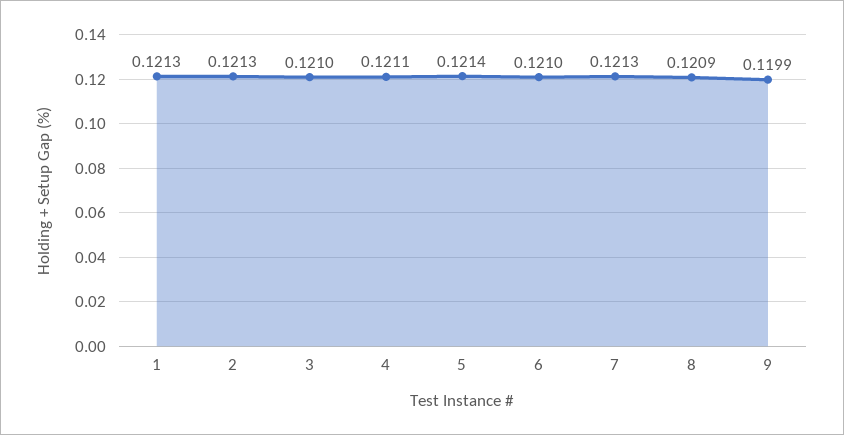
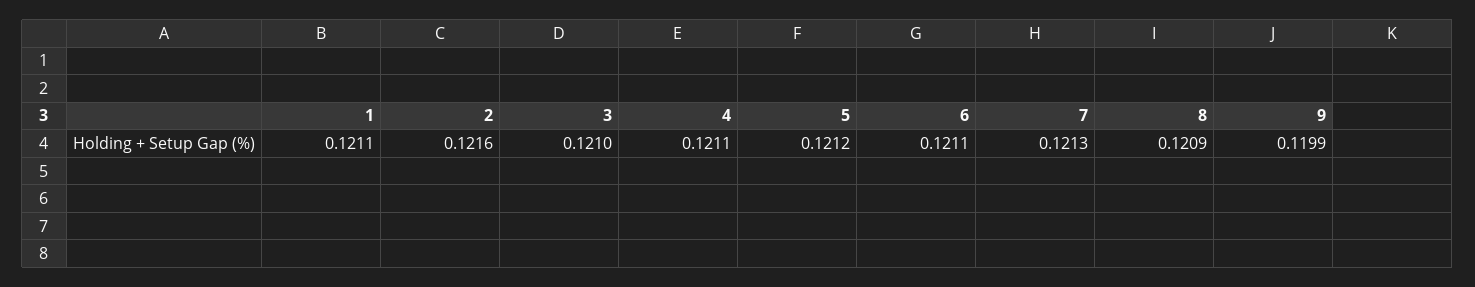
1: 0.1213 -> 0.1211
2: 0.1213 -> 0.1216
5: 0.1214 -> 0.1212
6: 0.121 -> 0.1211

